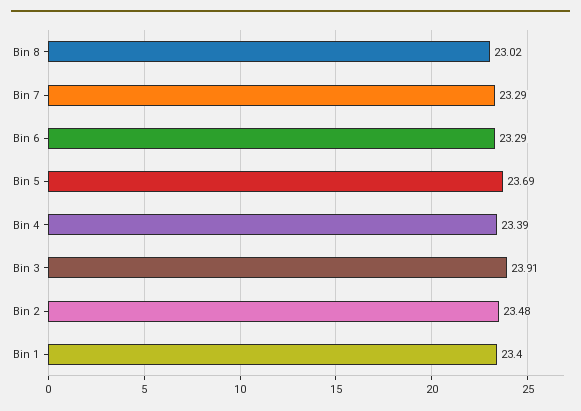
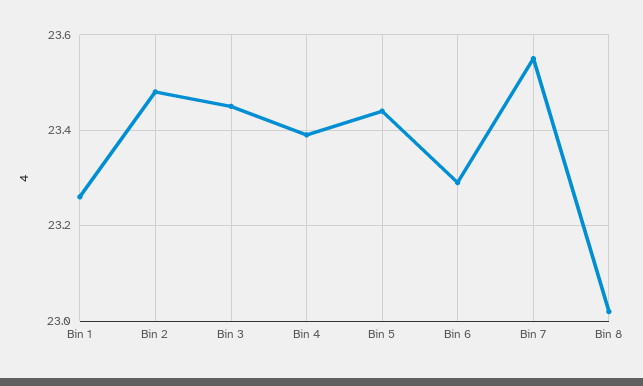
Bin 7: 23.29 -> 23.55
Bin 5: 23.69 -> 23.45
Bin 3: 23.91 -> 23.45
Bin 1: 23.4 -> 23.25

